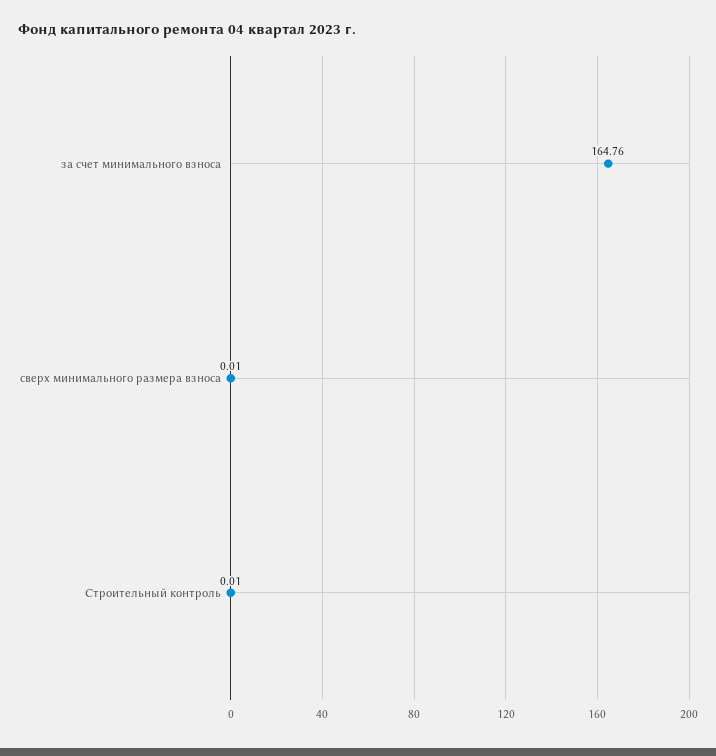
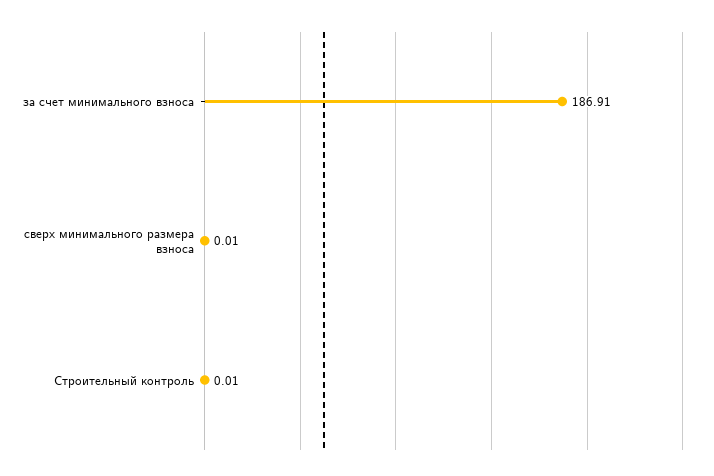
за счет минимального взноса: 164.76 -> 186.91

